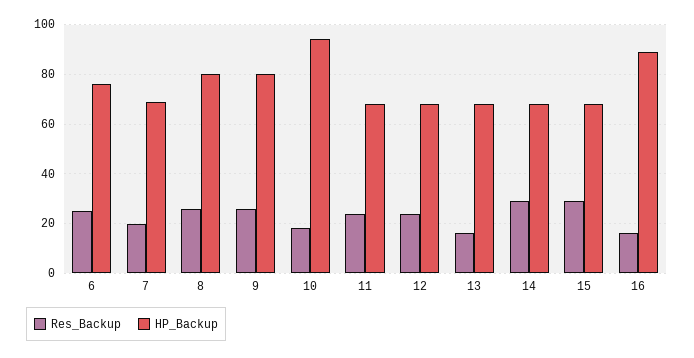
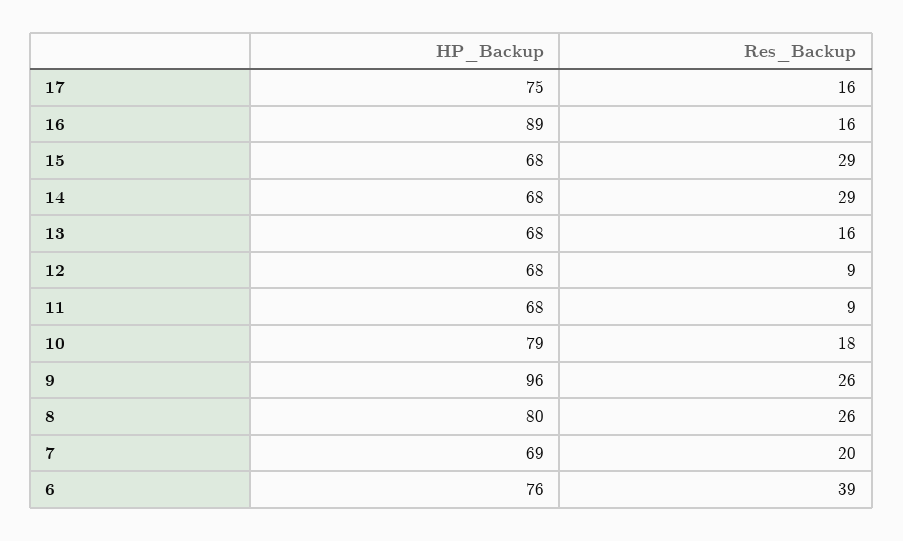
Res_Backup, 6: 25 -> 39
HP_Backup, 9: 80 -> 96
HP_Backup, 10: 95 -> 79
Res_Backup, 11: 25 -> 9
Res_Backup, 12: 25 -> 9
HP_Backup, 17: none -> 75
Res_Backup, 17: none -> 16

